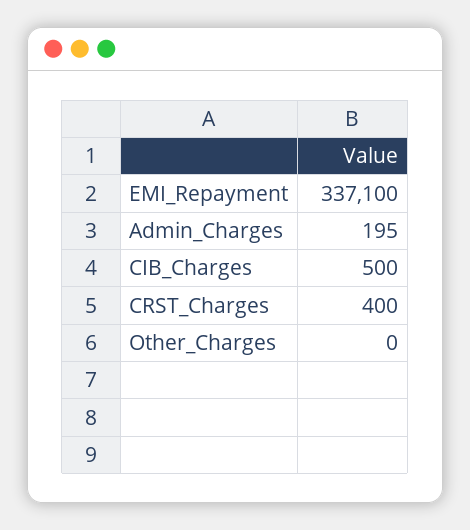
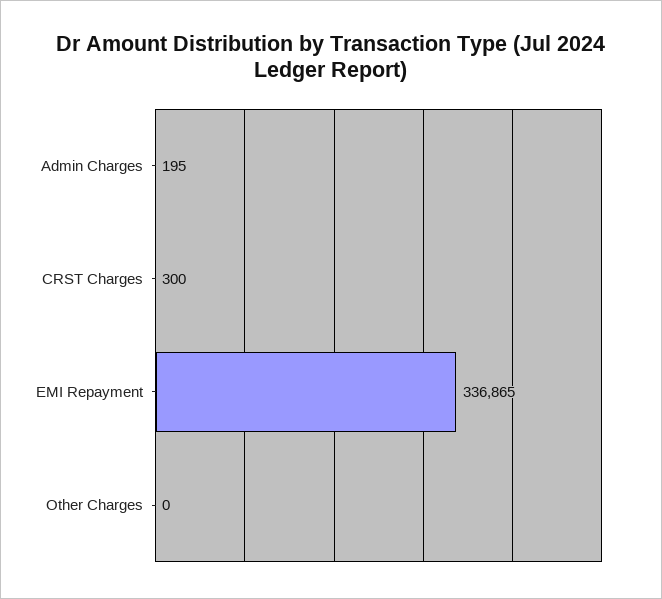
EMI_Repayment: 337100 -> 336865
CIB_Charges: 500 -> none
CRST_Charges: 400 -> 300

